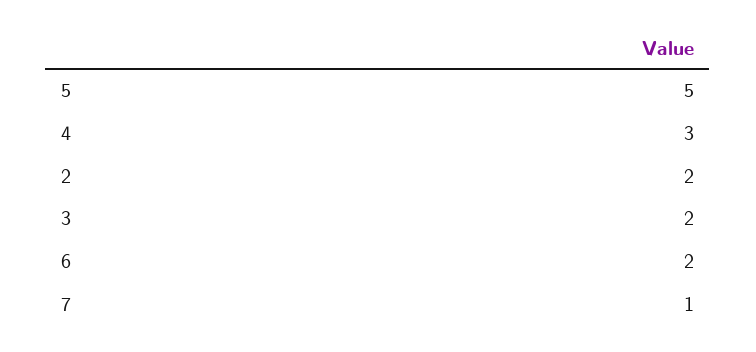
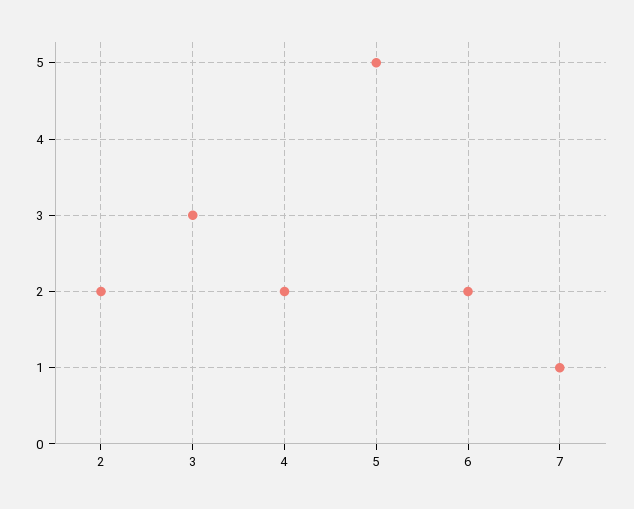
4: 3 -> 2
3: 2 -> 3

